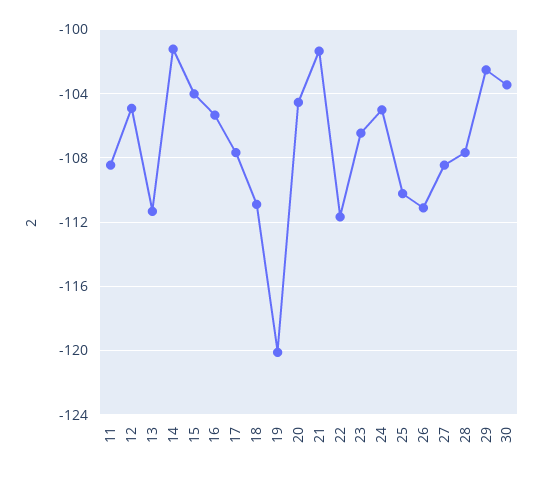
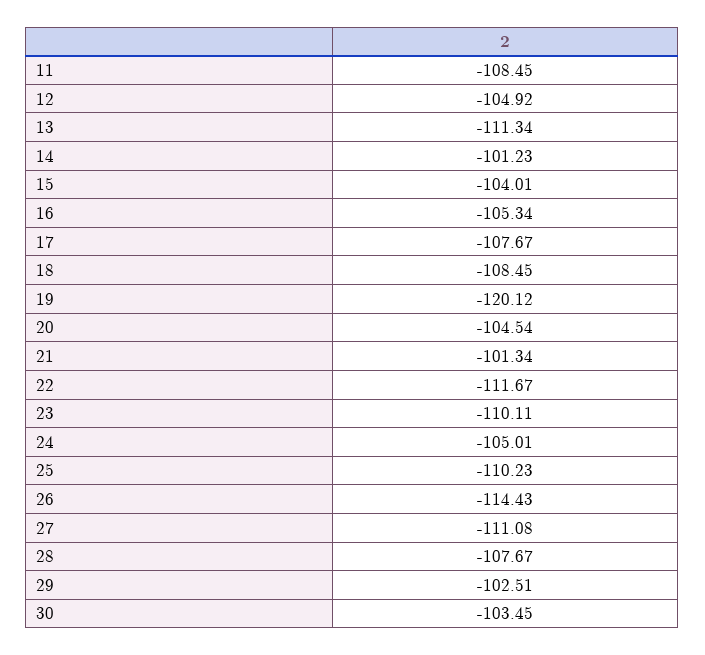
18: -111 -> -108.45
23: -106.5 -> -110.11
26: -111 -> -114.43
27: -108.5 -> -111.08

